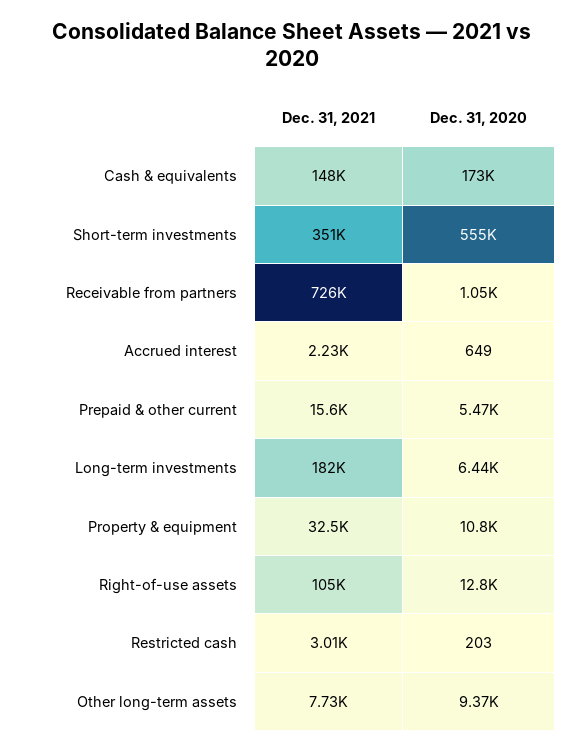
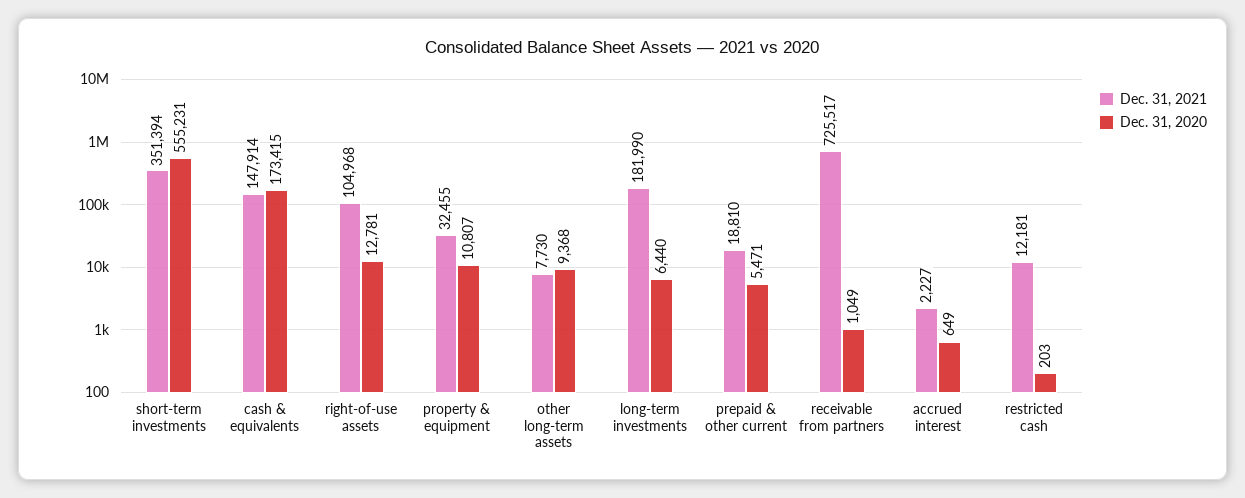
Dec. 31, 2021, Prepaid & other current: 15600 -> 18810
Dec. 31, 2021, Restricted cash: 3010 -> 12181

